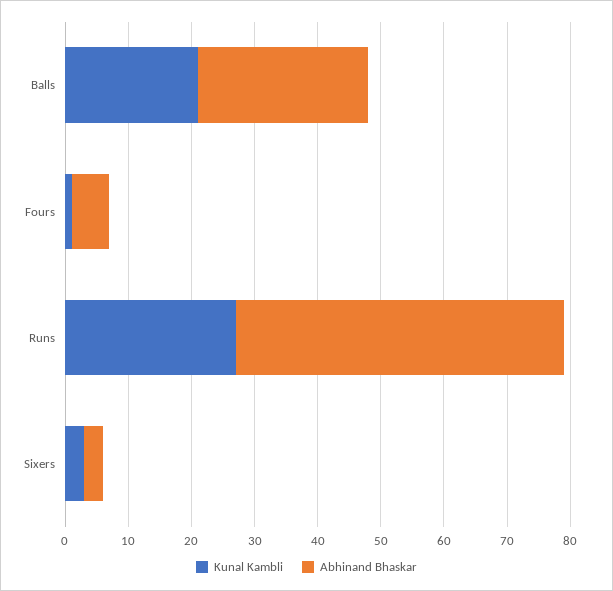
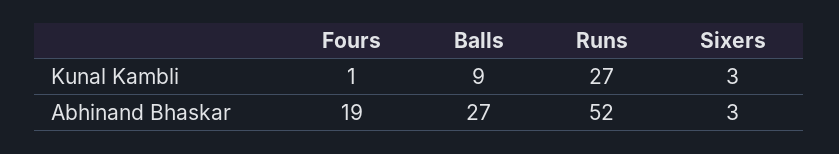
Kunal Kambli, Balls: 20 -> 9
Abhinand Bhaskar, Fours: 5 -> 19

